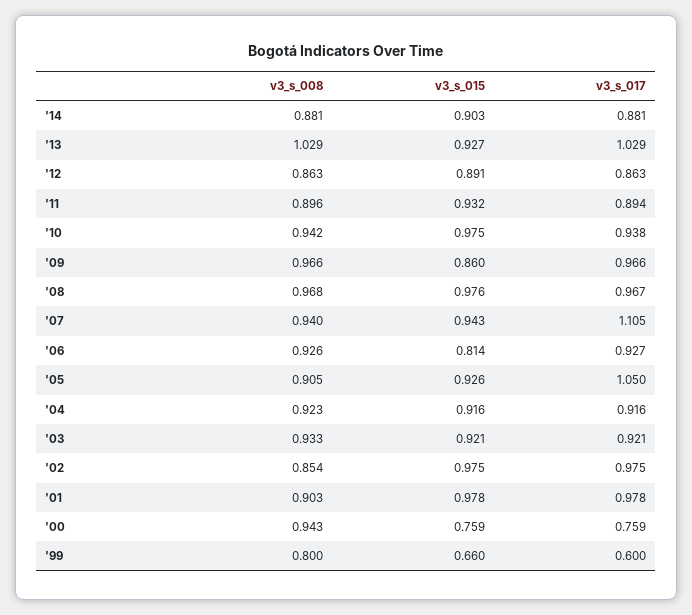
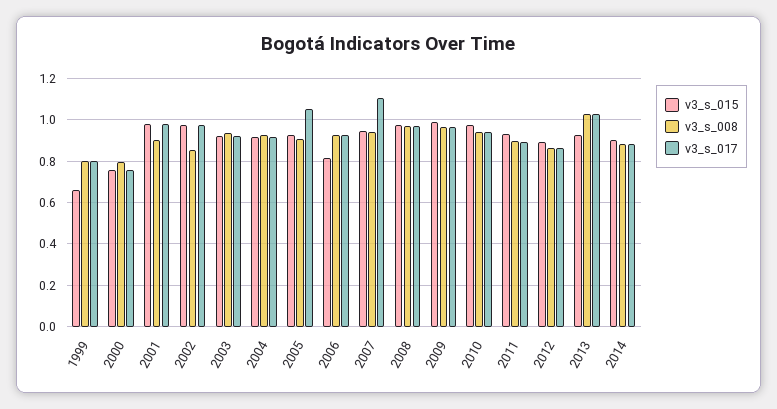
v3_s_015, '09: 0.86 -> 1
v3_s_008, '00: 0.943 -> 0.8
v3_s_017, '99: 0.6 -> 0.8

